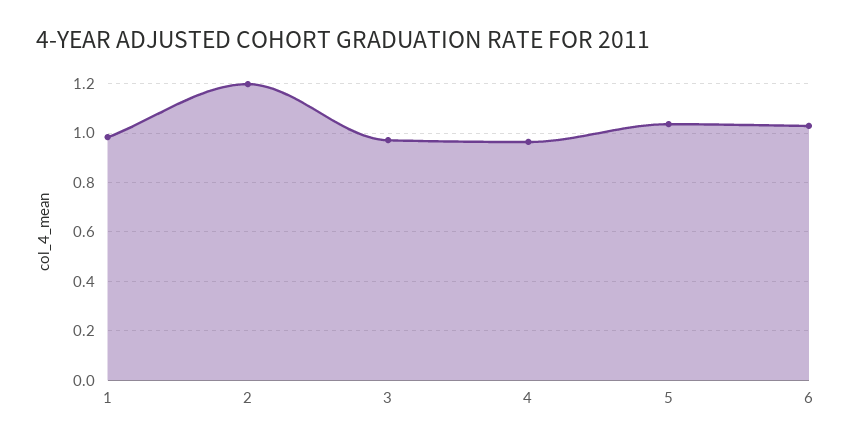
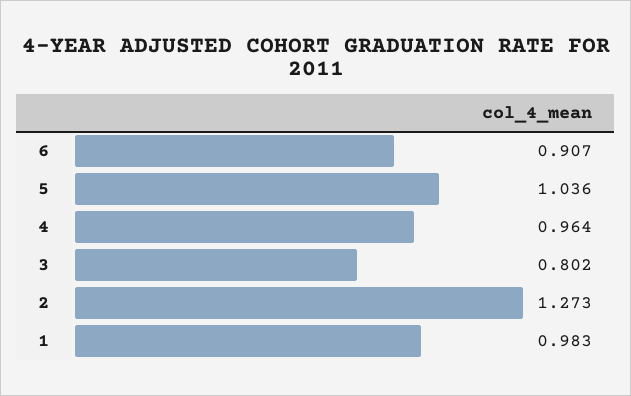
2: 1.2 -> 1.273
3: 0.975 -> 0.802
6: 1.025 -> 0.907

